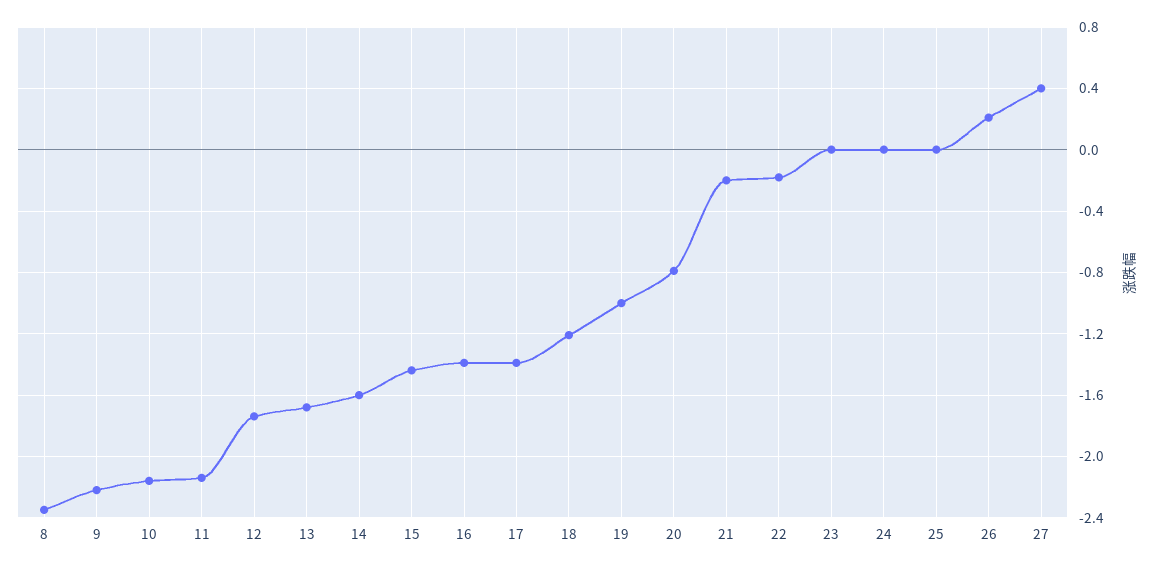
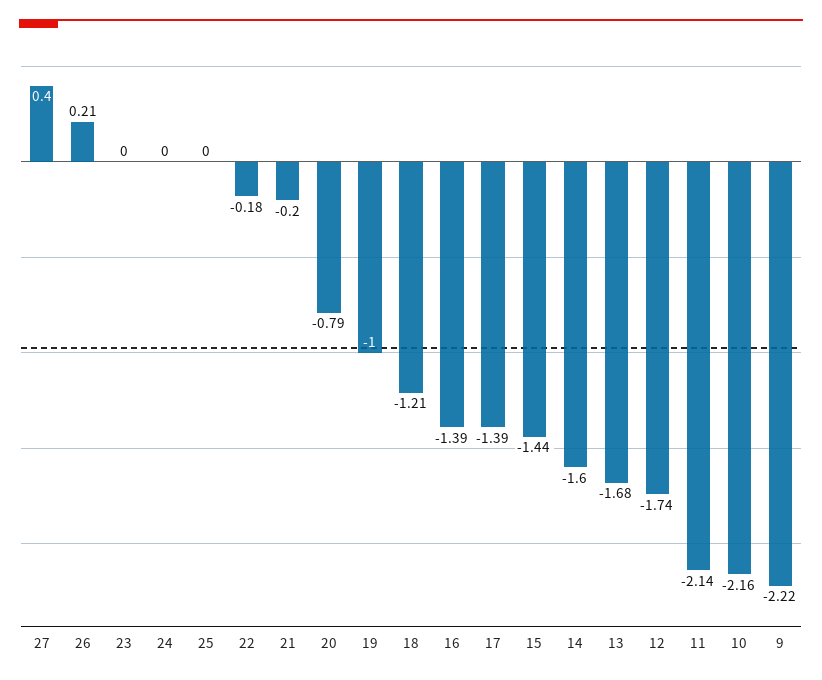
8: -2.35 -> none

